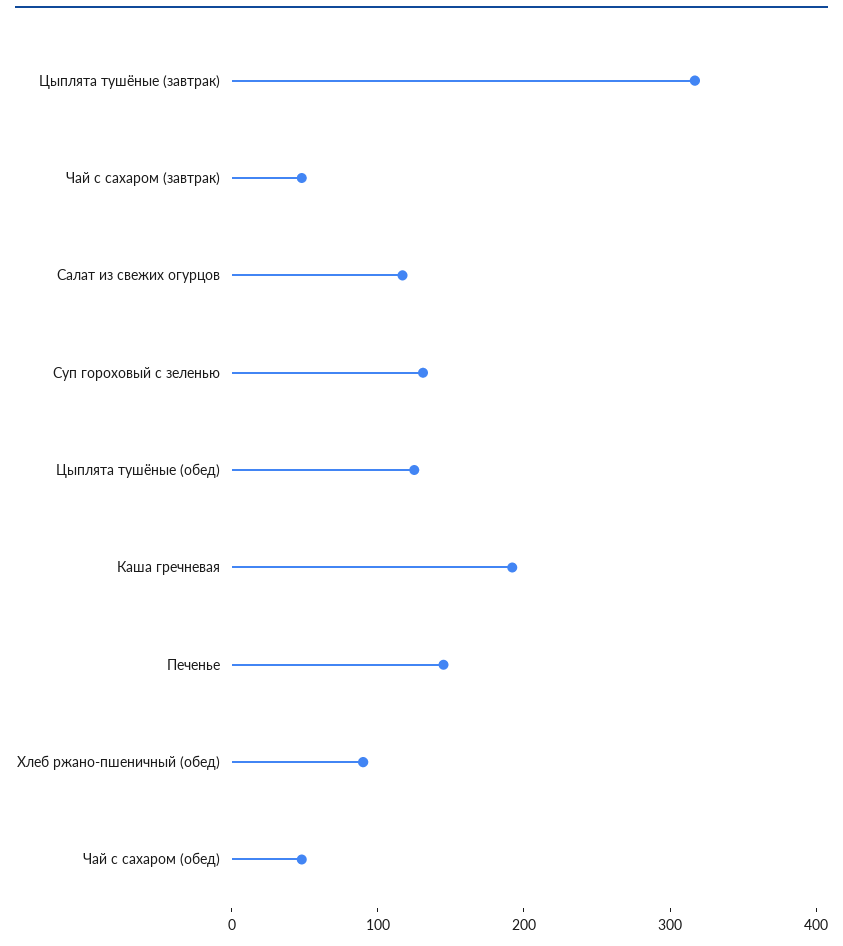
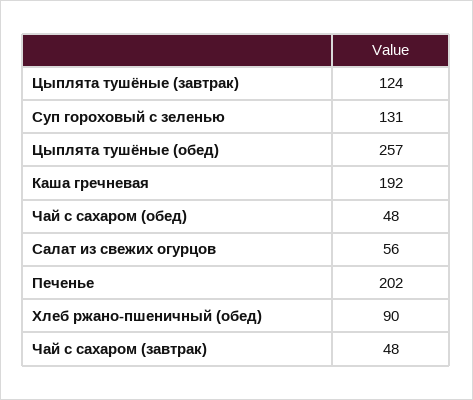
Цыплята тушёные (завтрак): 320 -> 124
Салат из свежих огурцов: 120 -> 56
Цыплята тушёные (обед): 120 -> 257
Печенье: 140 -> 202

